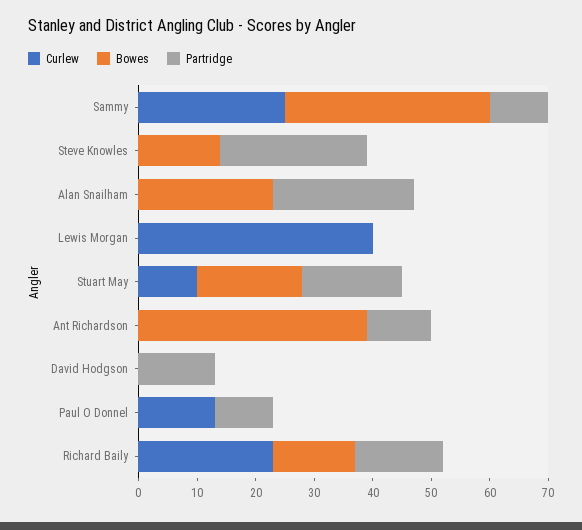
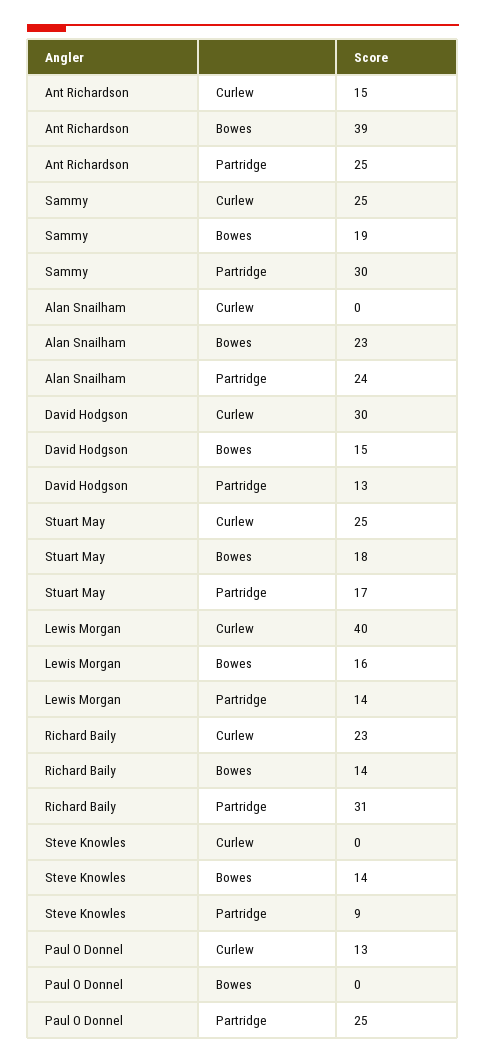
Bowes, Sammy: 35 -> 19
Partridge, Sammy: 10 -> 30
Partridge, Steve Knowles: 25 -> 9
Bowes, Lewis Morgan: 0 -> 16
Partridge, Lewis Morgan: 0 -> 14
Curlew, Stuart May: 10 -> 25
Curlew, Ant Richardson: 0 -> 15
Partridge, Ant Richardson: 10 -> 25
Curlew, David Hodgson: 0 -> 30
Bowes, David Hodgson: 0 -> 15
Partridge, Paul O Donnel: 10 -> 25
Partridge, Richard Baily: 15 -> 31

